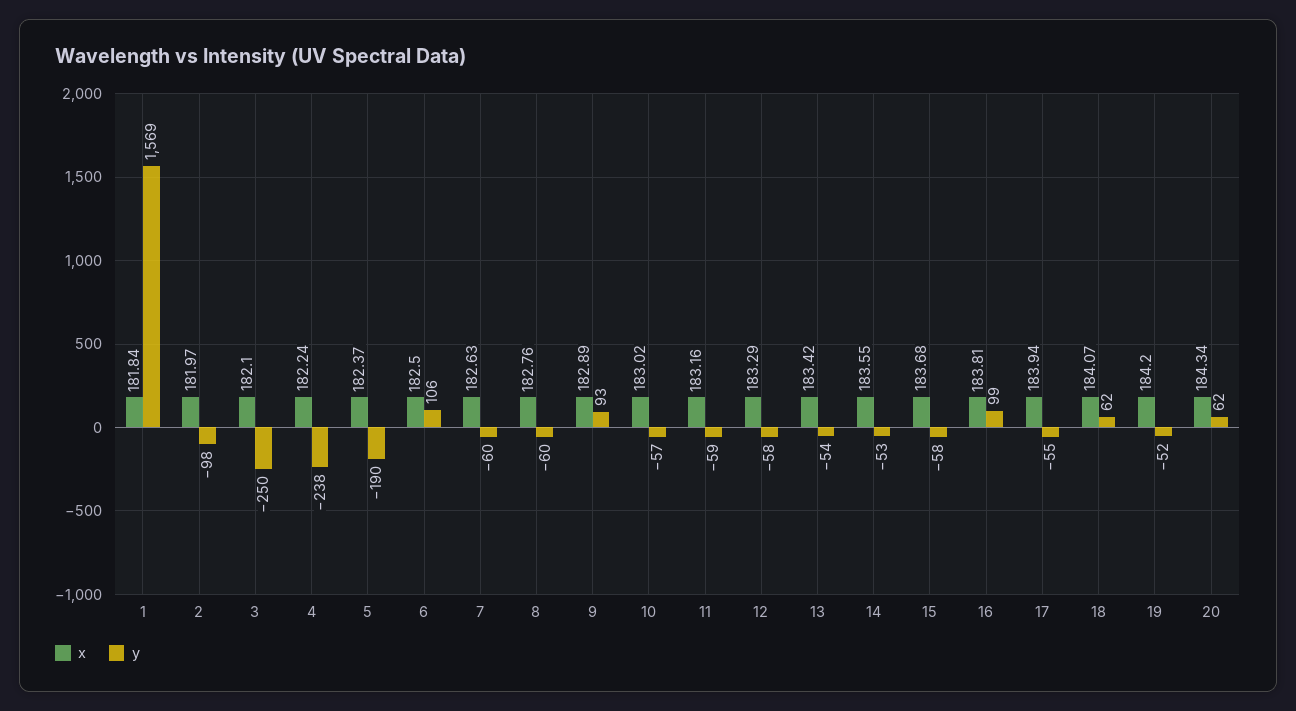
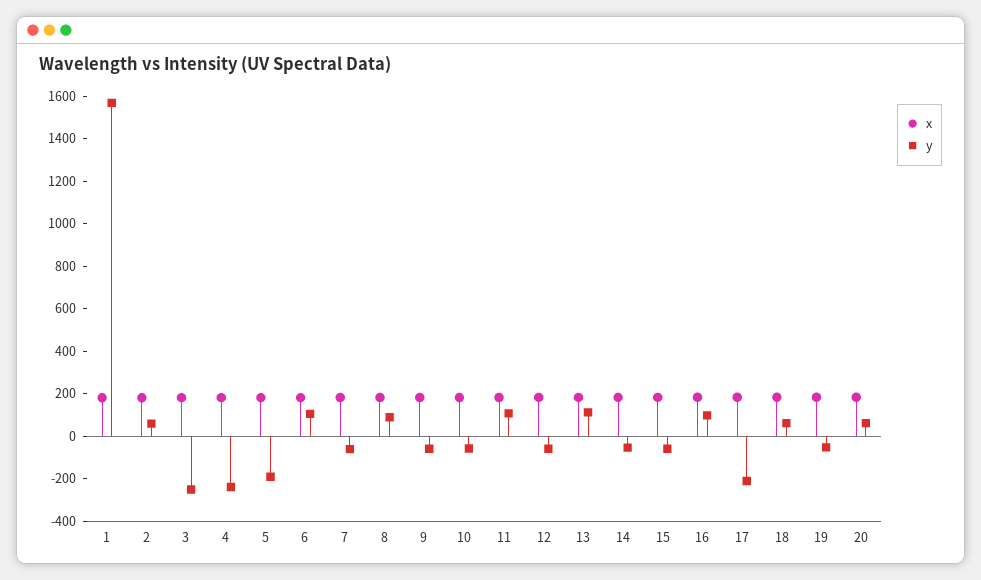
y, 2: -98 -> 50
y, 8: -60 -> 100
y, 9: 93 -> -50
y, 11: -59 -> 100
y, 13: -54 -> 100
y, 17: -55 -> -200

